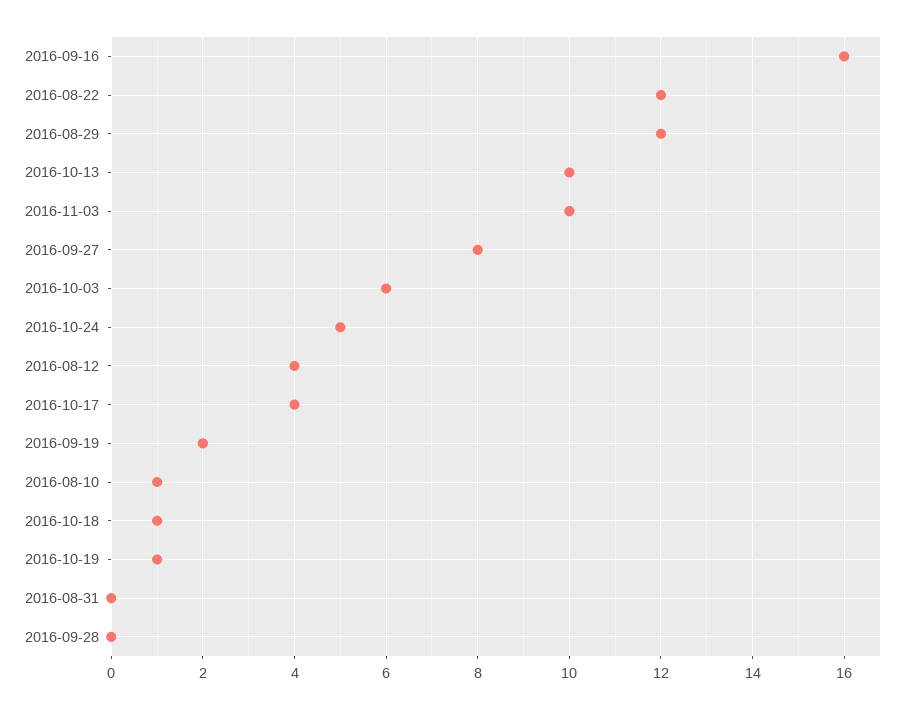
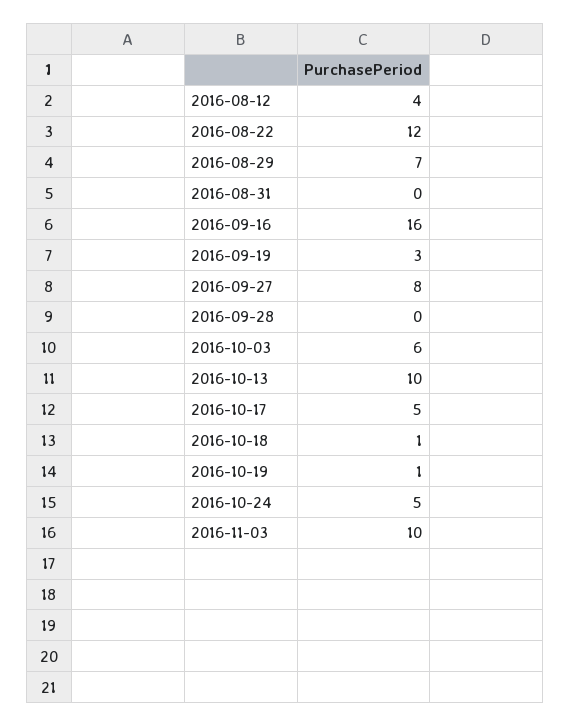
2016-08-29: 12 -> 7
2016-10-17: 4 -> 5
2016-09-19: 2 -> 3
2016-08-10: 1 -> none

